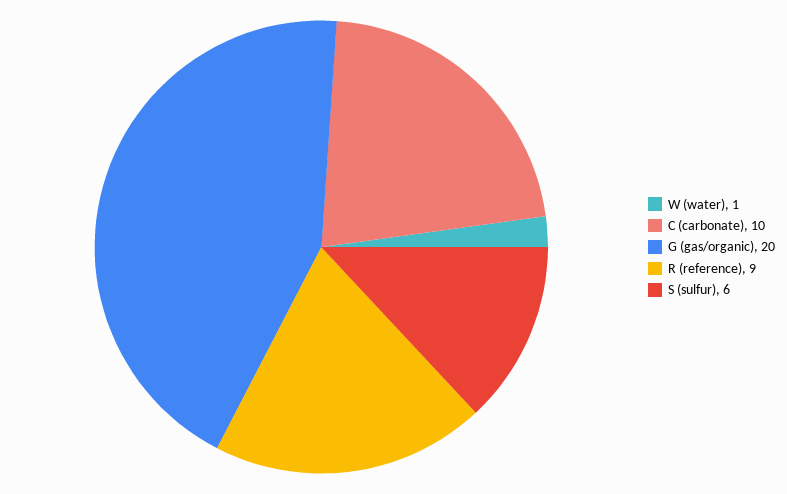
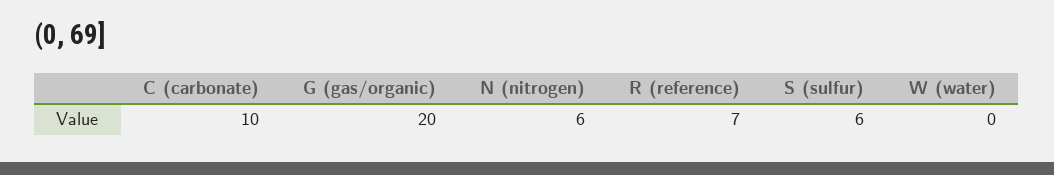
W (water): 1 -> 0
R (reference): 9 -> 7
N (nitrogen): none -> 6

